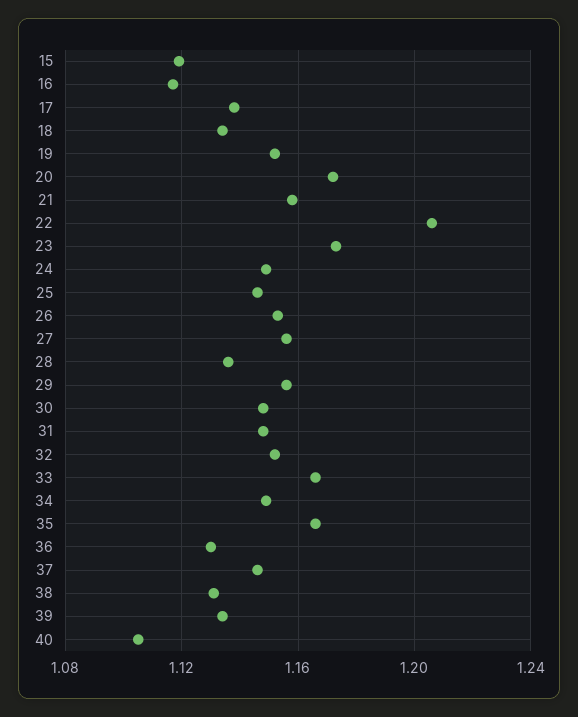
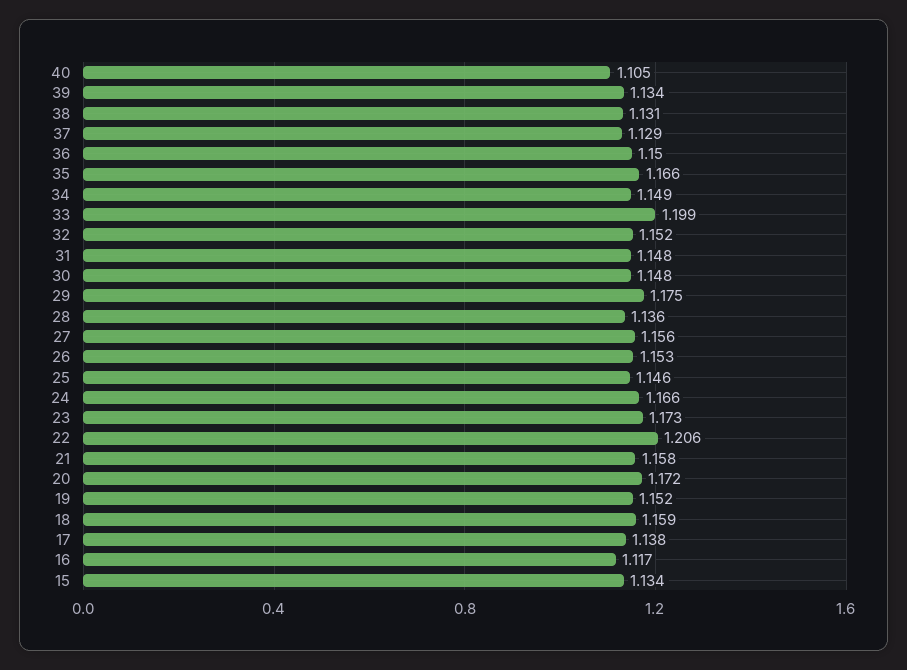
15: 1.12 -> 1.134
18: 1.135 -> 1.159
24: 1.15 -> 1.166
29: 1.155 -> 1.175
33: 1.165 -> 1.199
36: 1.13 -> 1.15
37: 1.145 -> 1.129

